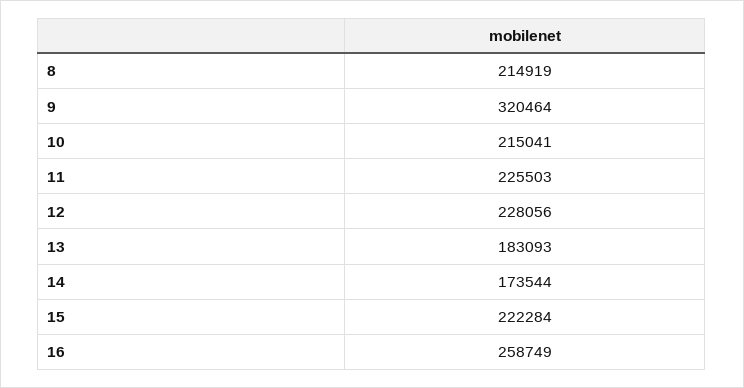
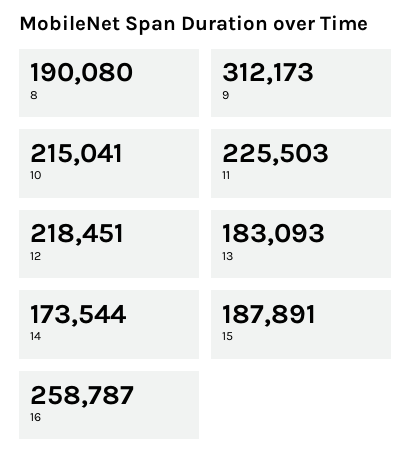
8: 214919 -> 190080
9: 320464 -> 312173
12: 228056 -> 218451
15: 222284 -> 187891
16: 258749 -> 258787

